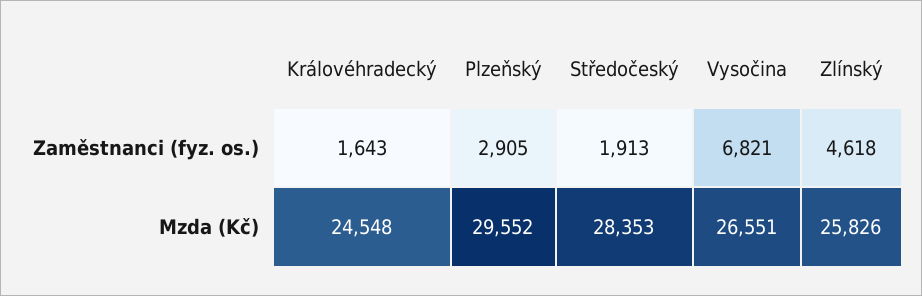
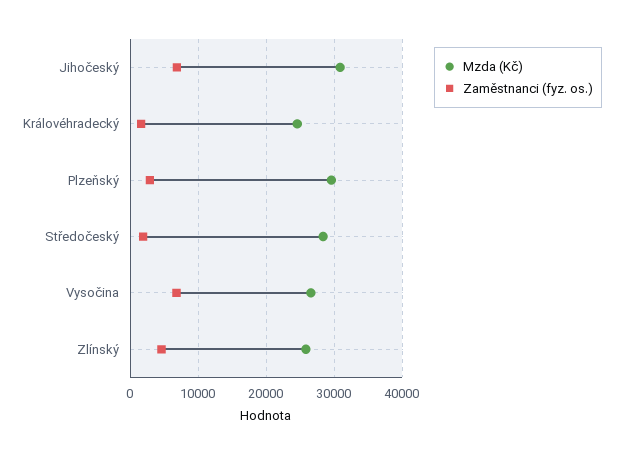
Mzda (Kč), Jihočeský: none -> 31000
Zaměstnanci (fyz. os.), Jihočeský: none -> 7000

